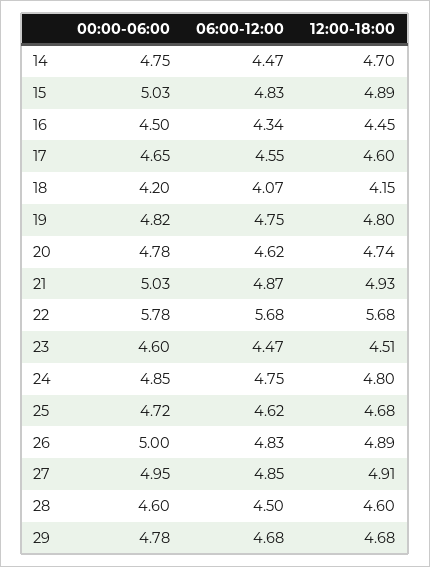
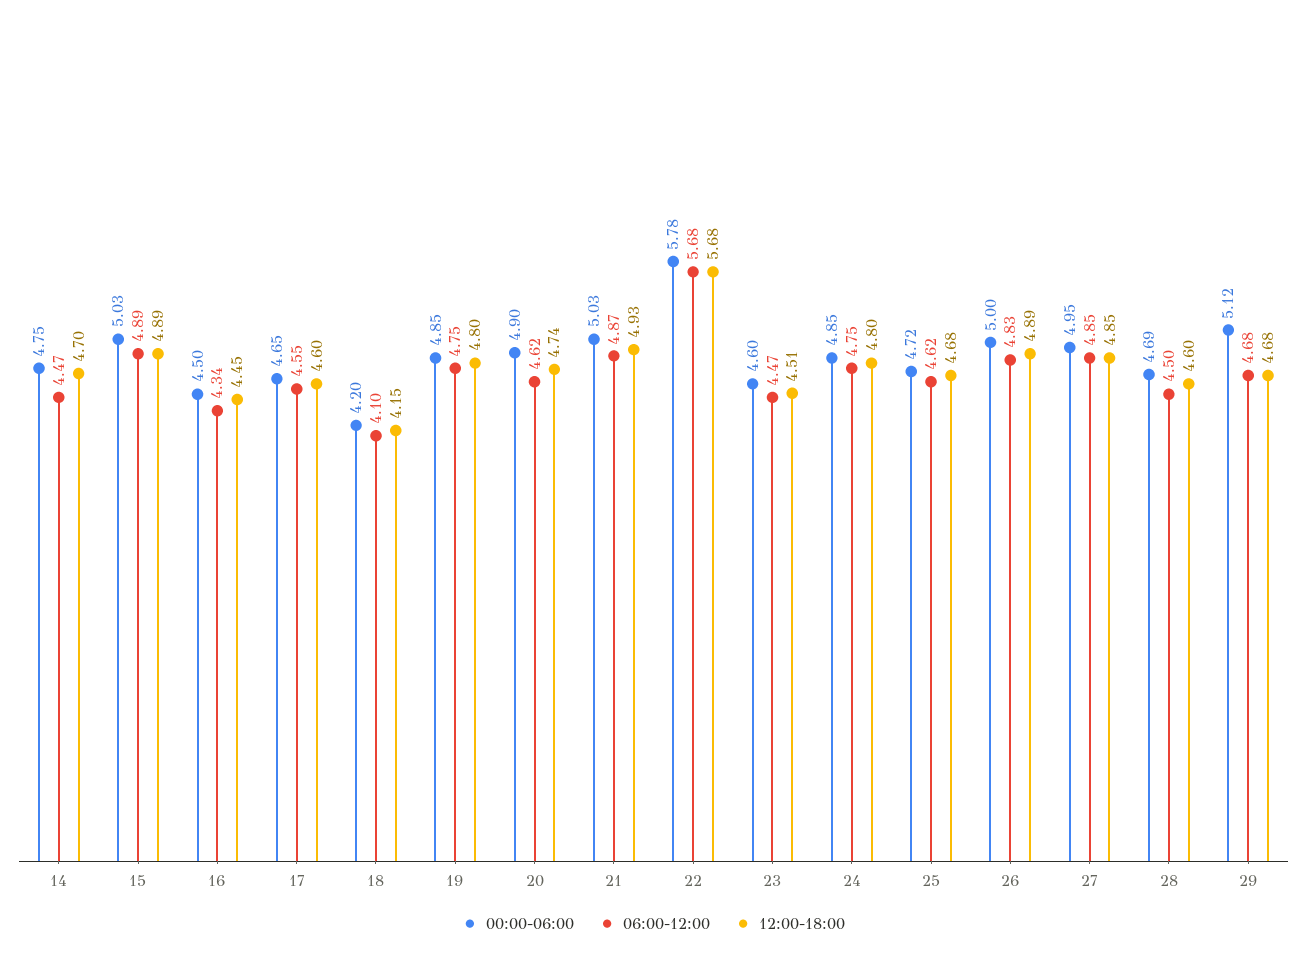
06:00-12:00, 15: 4.83 -> 4.89
06:00-12:00, 18: 4.07 -> 4.1
00:00-06:00, 19: 4.82 -> 4.85
00:00-06:00, 20: 4.78 -> 4.9
12:00-18:00, 27: 4.91 -> 4.85
00:00-06:00, 28: 4.6 -> 4.69
00:00-06:00, 29: 4.78 -> 5.12

